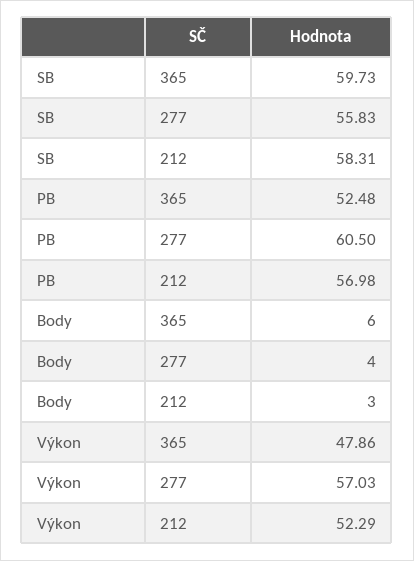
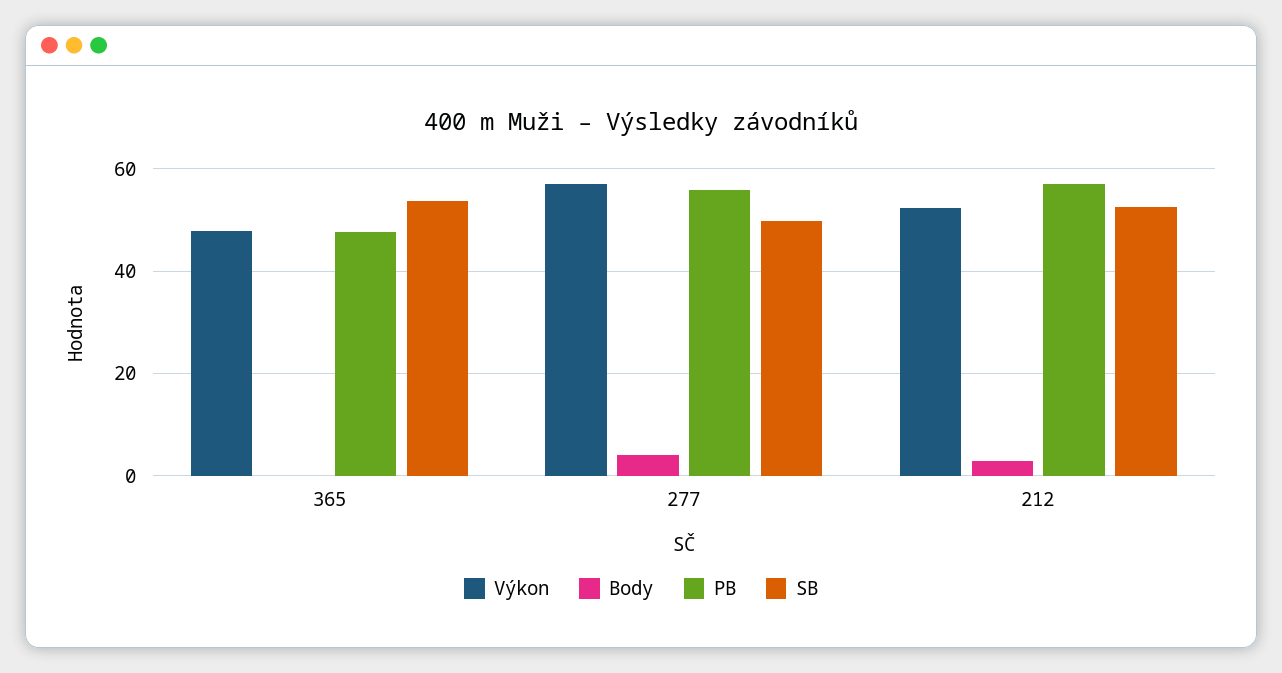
SB, 365: 59.73 -> 54
SB, 277: 55.83 -> 50
SB, 212: 58.31 -> 52
PB, 365: 52.48 -> 48
PB, 277: 60.5 -> 56
Body, 365: 6 -> 0

